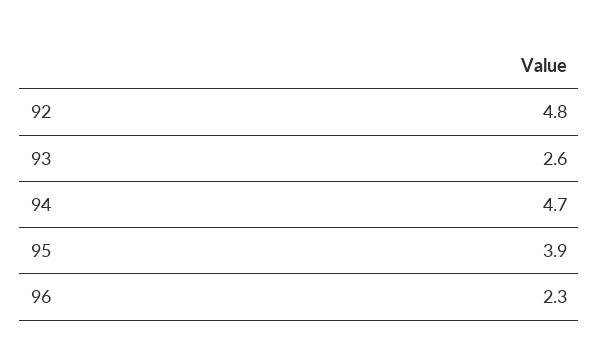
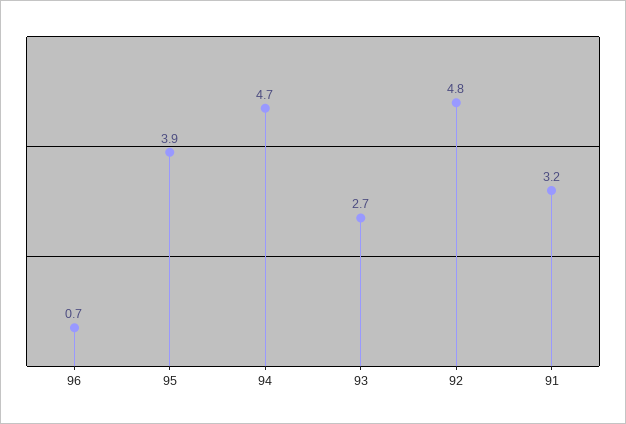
93: 2.6 -> 2.7
96: 2.3 -> 0.7
91: none -> 3.2

